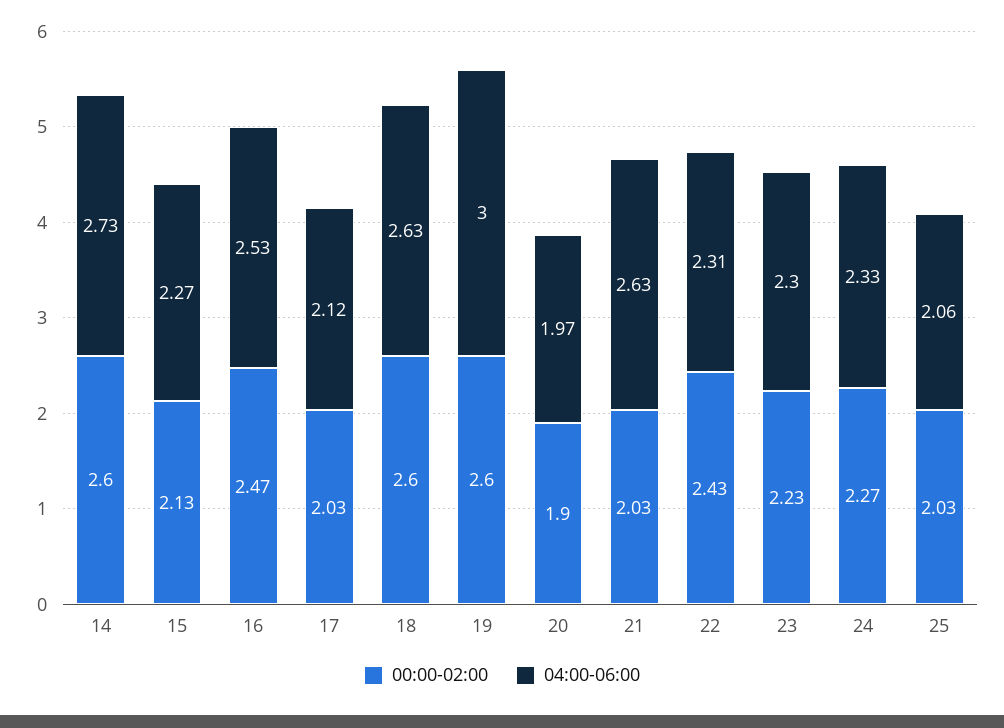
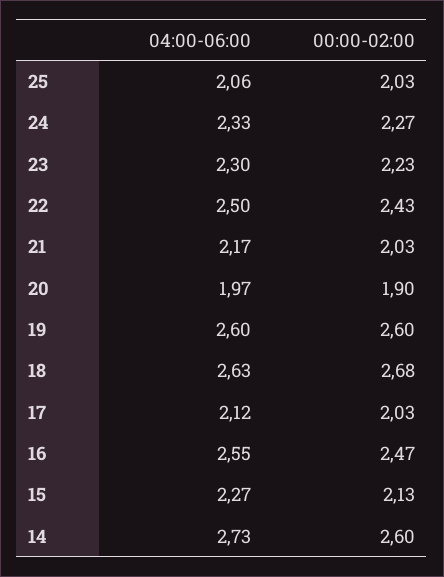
04:00-06:00, 16: 2.53 -> 2.55
00:00-02:00, 18: 2.6 -> 2.68
04:00-06:00, 19: 3 -> 2.6
04:00-06:00, 21: 2.63 -> 2.17
04:00-06:00, 22: 2.31 -> 2.5

